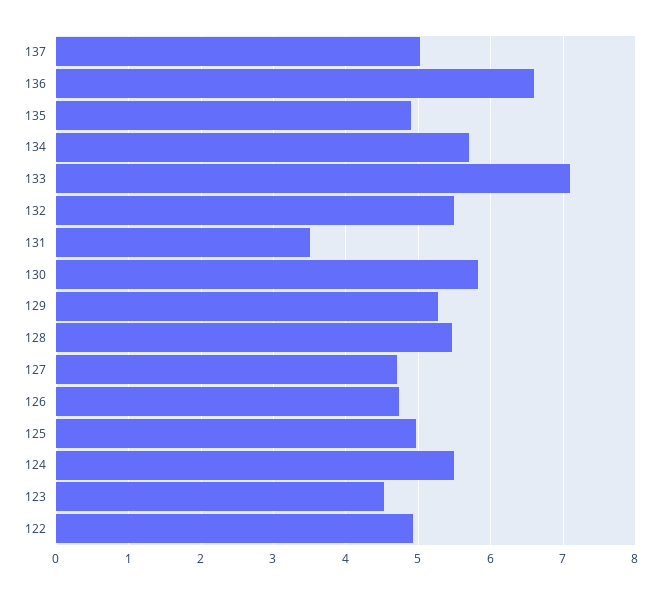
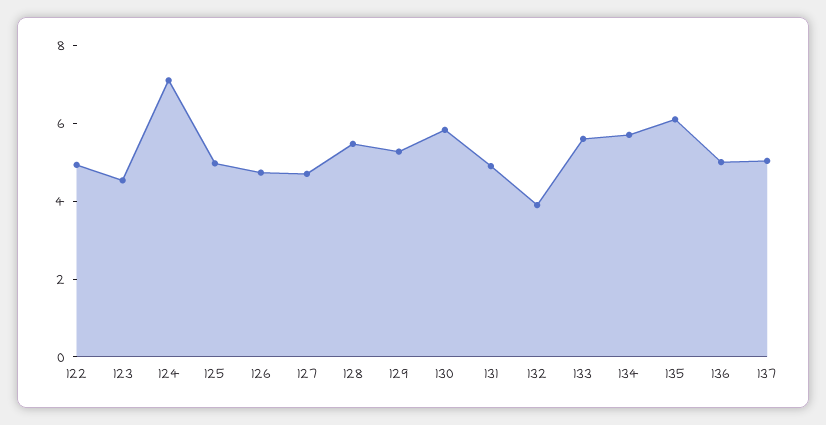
136: 6.6 -> 5
135: 4.9 -> 6
133: 7.1 -> 5.5
132: 5.5 -> 4
131: 3.5 -> 5
124: 5.5 -> 7

